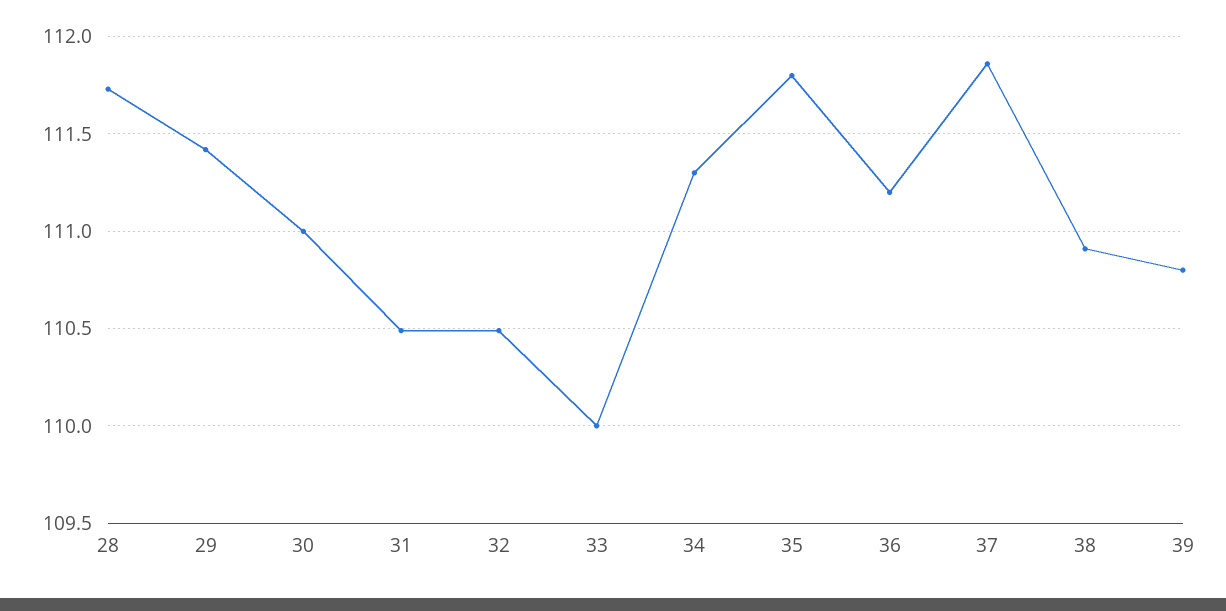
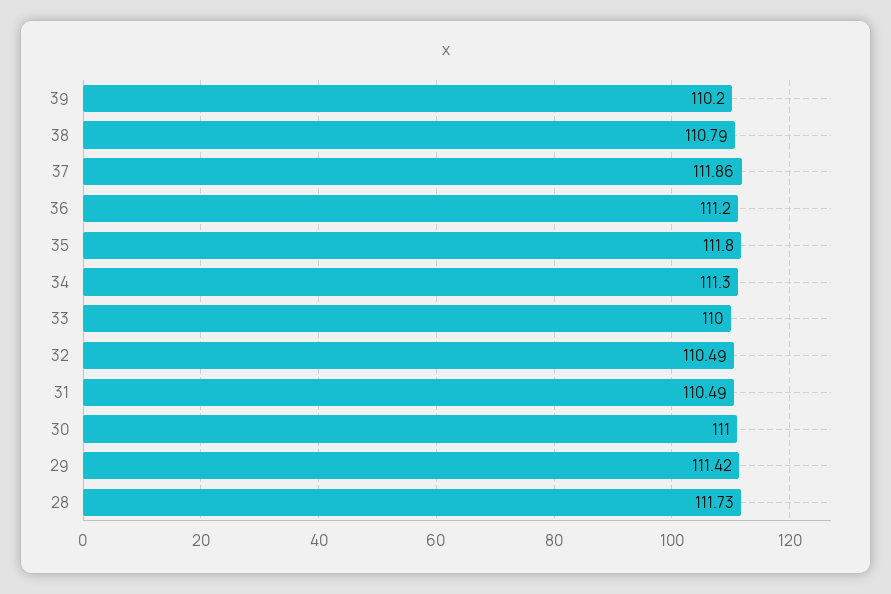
38: 110.9 -> 110.79
39: 110.8 -> 110.2

